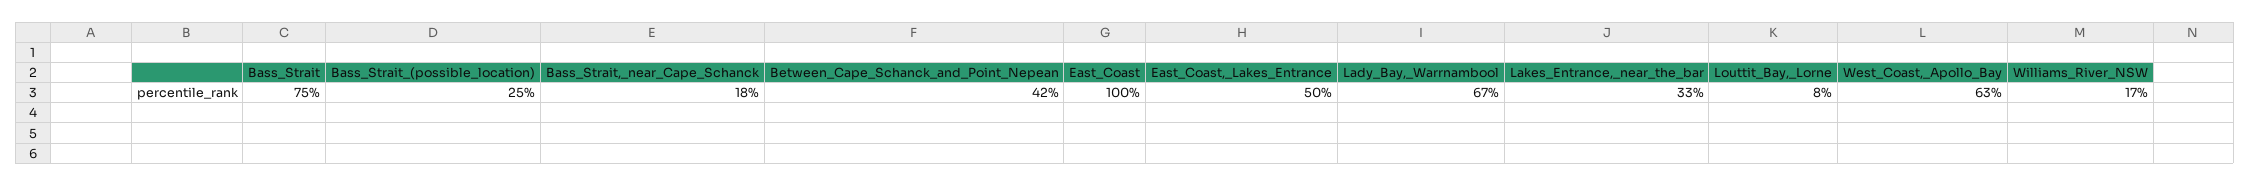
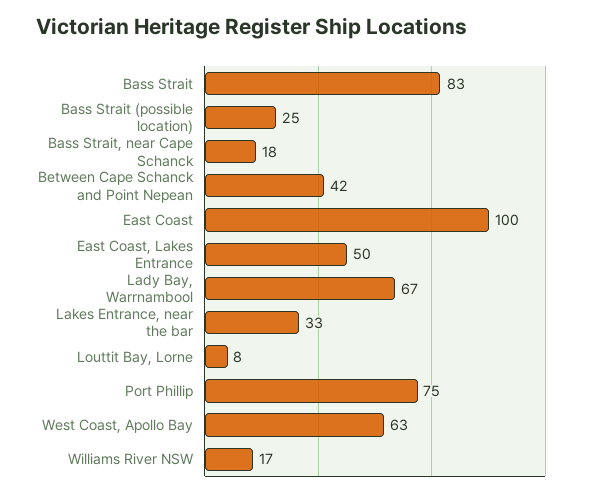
Bass_Strait: 75 -> 83
Port Phillip: none -> 75

